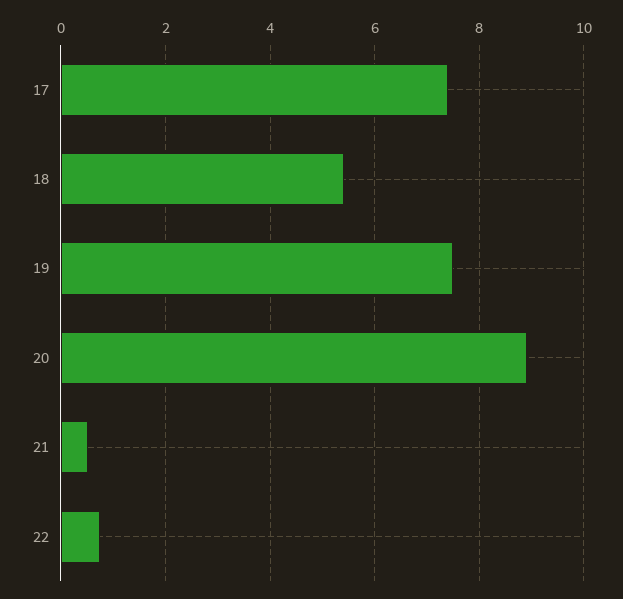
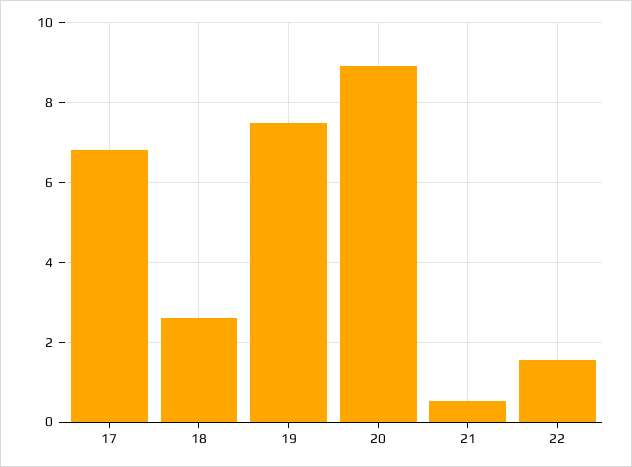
17: 7.4 -> 6.8
18: 5.4 -> 2.6
22: 0.8 -> 1.6

